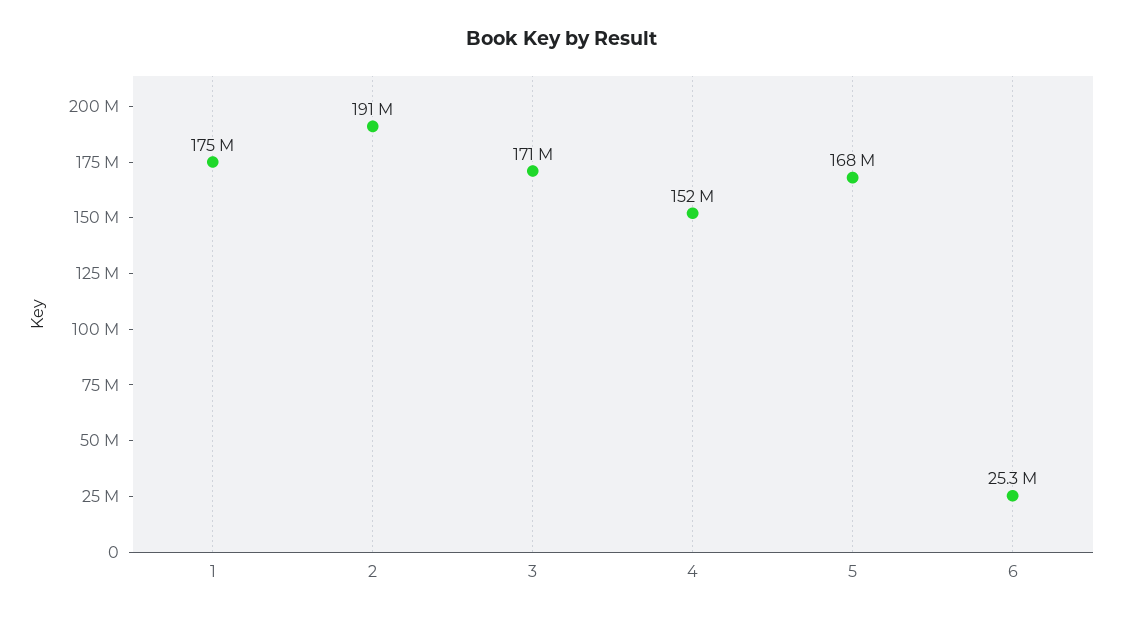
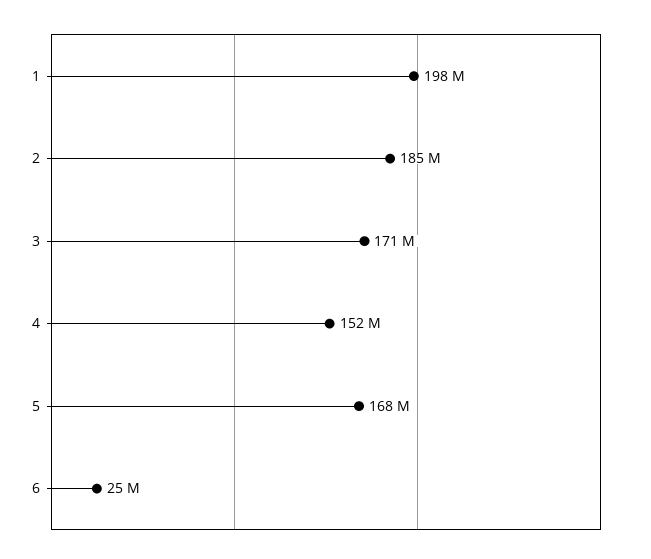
1: 175000000 -> 198000000
2: 191000000 -> 185000000

